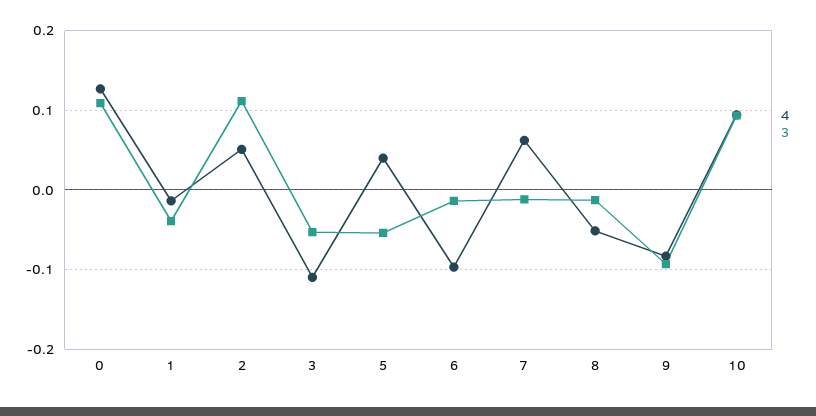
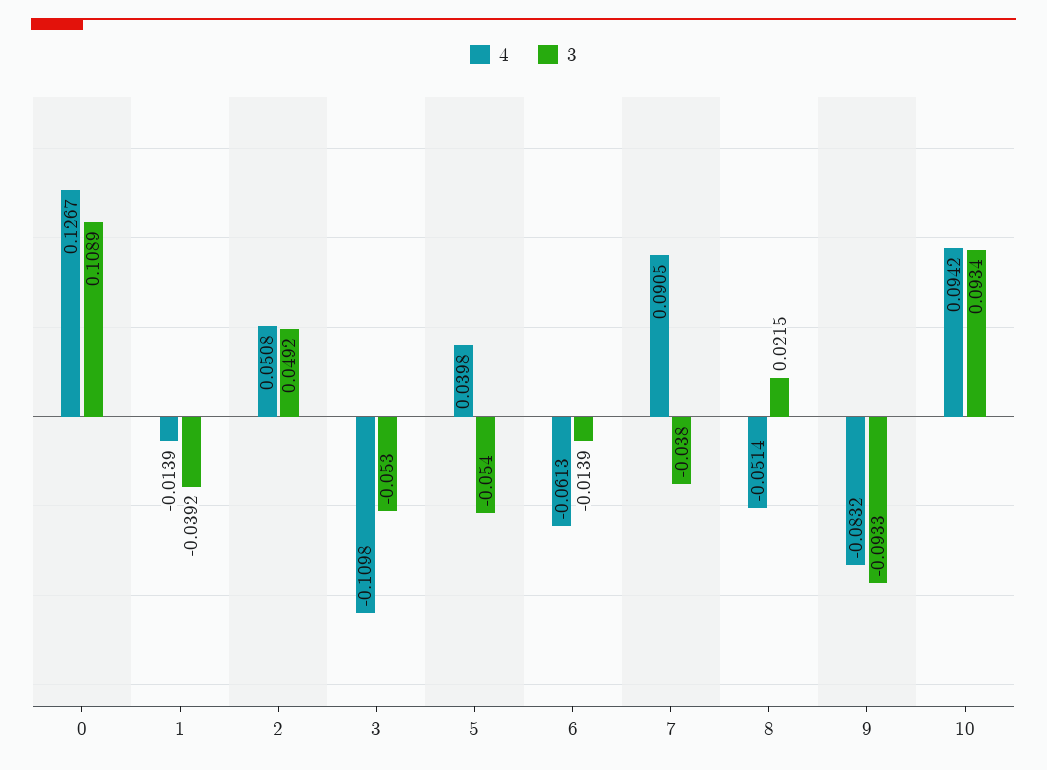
3, 2: 0.11 -> 0.0492
4, 6: -0.1 -> -0.0613
4, 7: 0.06 -> 0.0905
3, 7: -0.01 -> -0.038
3, 8: -0.01 -> 0.0215

